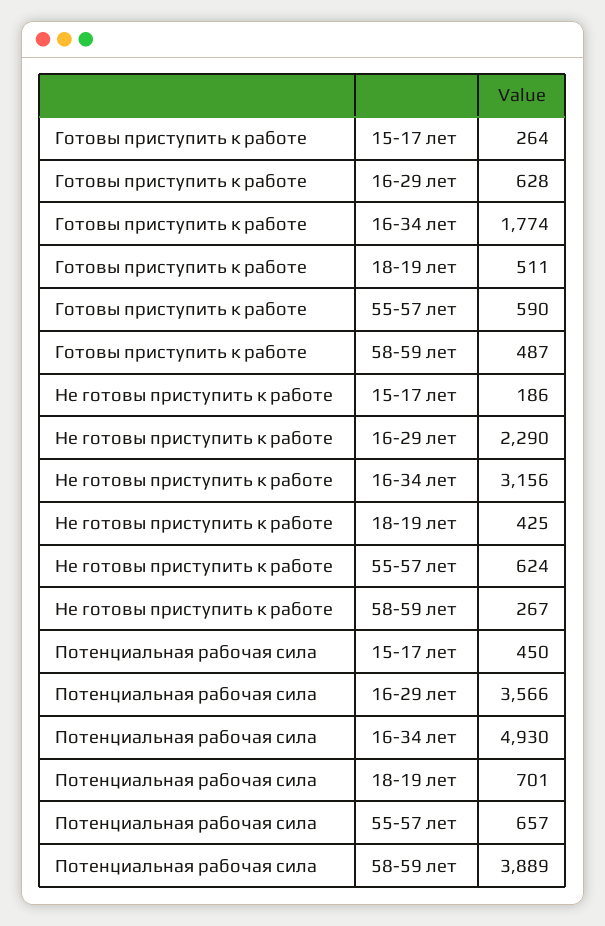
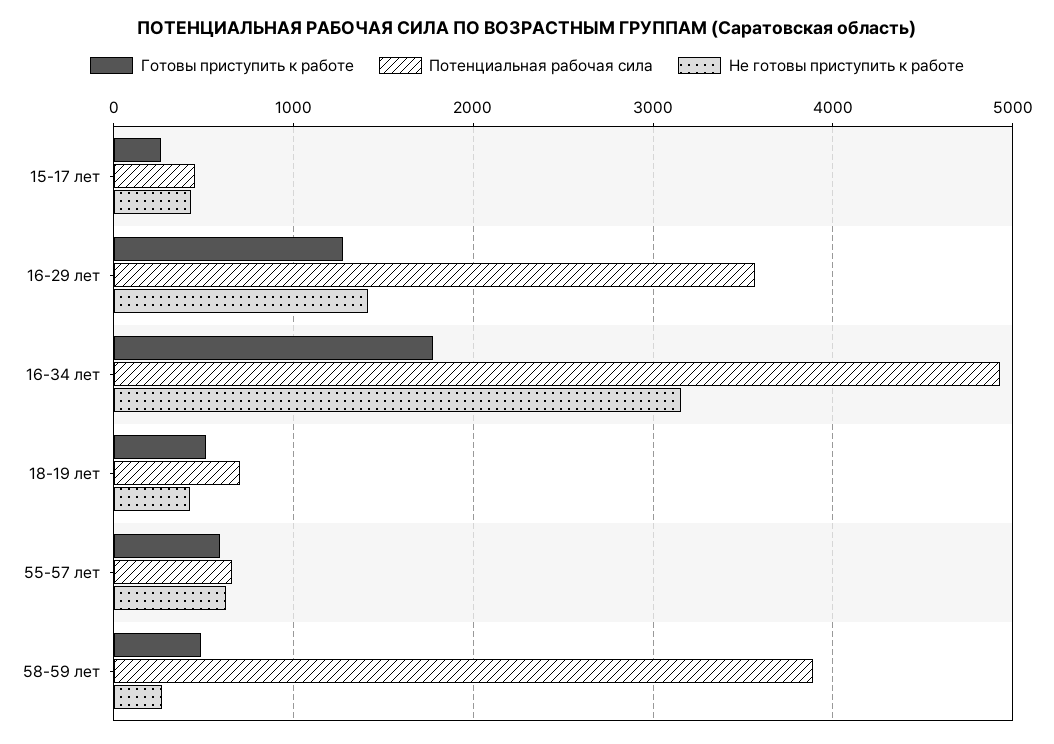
Готовы приступить к работе, 16-29 лет: 628 -> 1300
Не готовы приступить к работе, 15-17 лет: 186 -> 400
Не готовы приступить к работе, 16-29 лет: 2290 -> 1400

